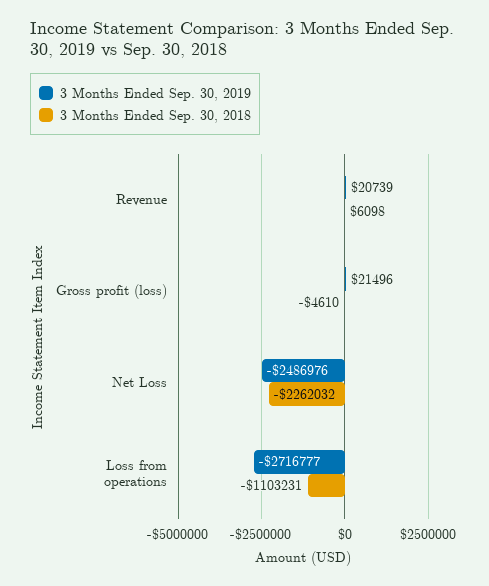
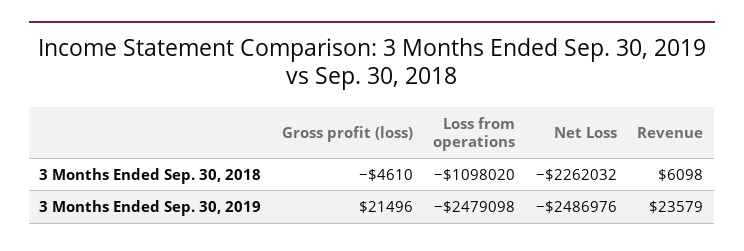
3 Months Ended Sep. 30, 2019, Revenue: 20739 -> 23579
3 Months Ended Sep. 30, 2019, Loss from operations: -2716777 -> -2479098
3 Months Ended Sep. 30, 2018, Loss from operations: -1103231 -> -1098020

